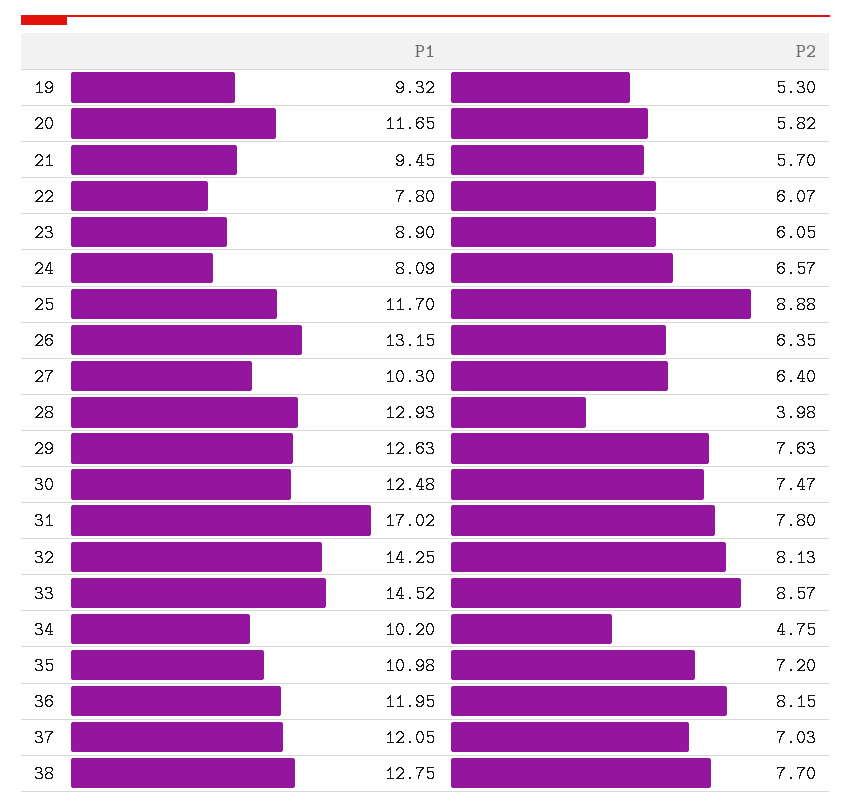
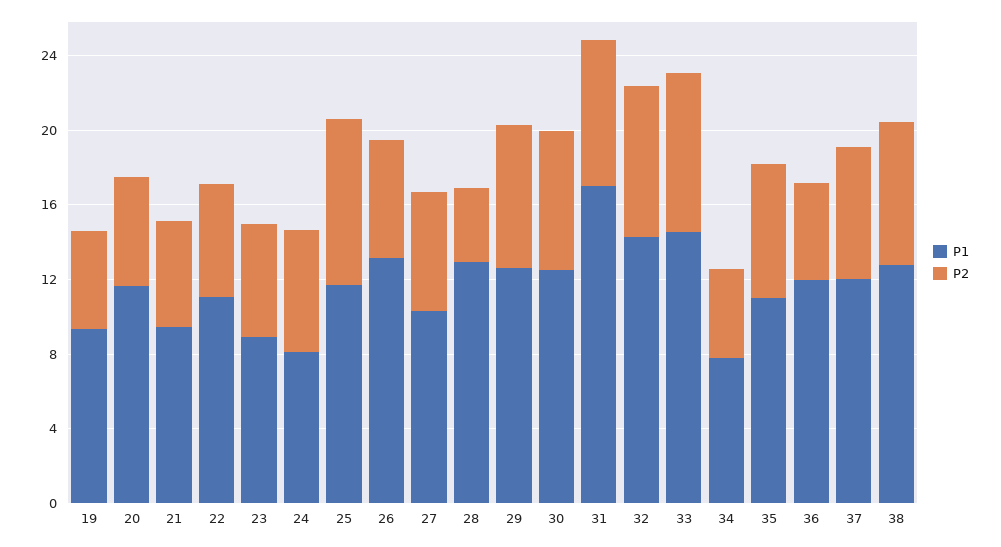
P1, 22: 7.8 -> 11
P1, 34: 10.2 -> 8
P2, 36: 8.15 -> 5

